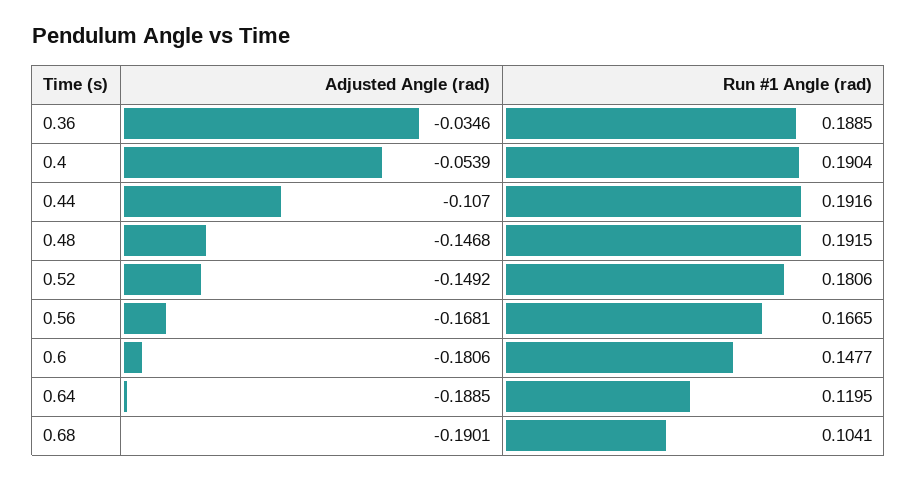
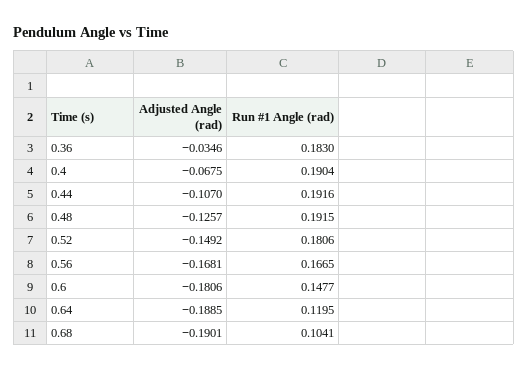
Run #1 Angle (rad), 0.36: 0.1885 -> 0.183
Adjusted Angle (rad), 0.4: -0.0539 -> -0.0675
Adjusted Angle (rad), 0.48: -0.1468 -> -0.1257

